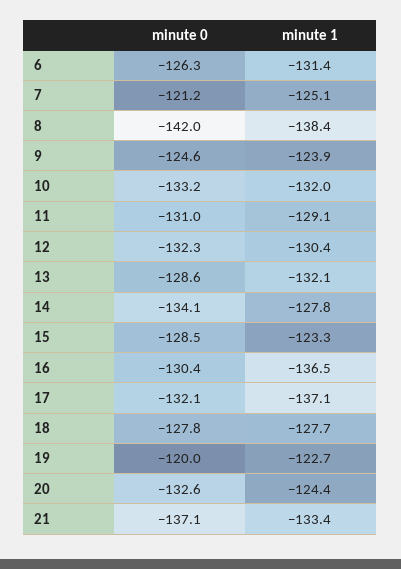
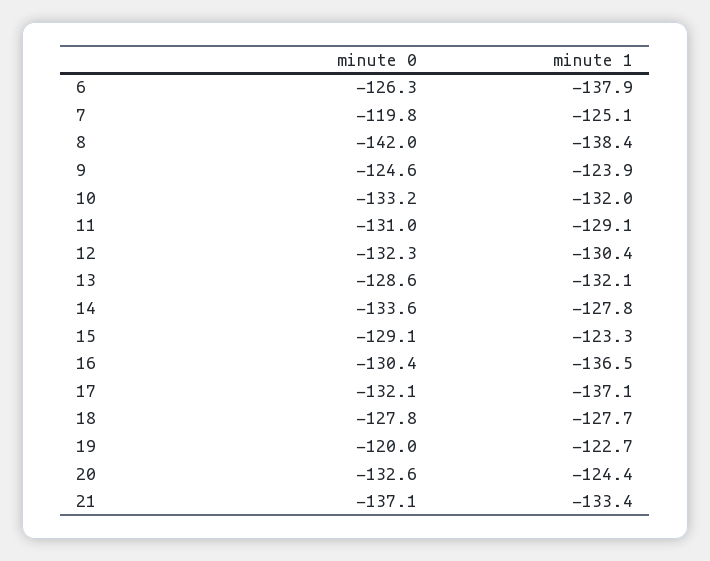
minute 1, 6: -131.4 -> -137.9
minute 0, 7: -121.2 -> -119.8
minute 0, 14: -134.1 -> -133.6
minute 0, 15: -128.5 -> -129.1

